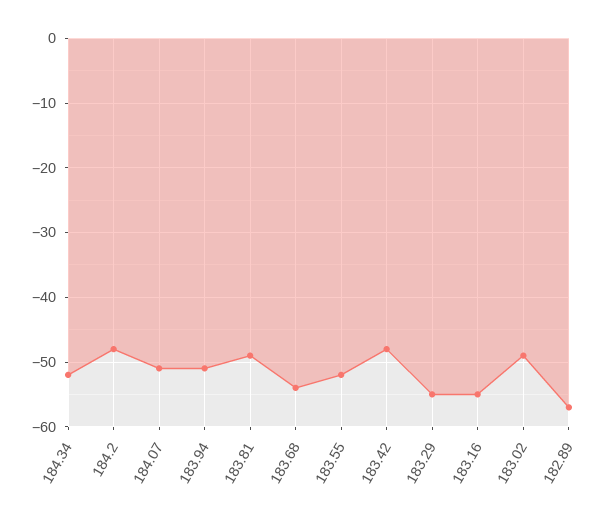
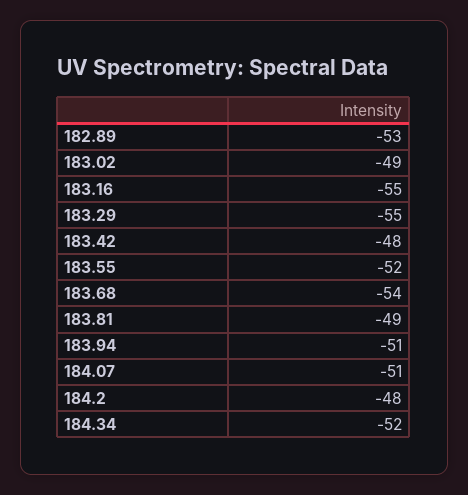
182.89: -57 -> -53

